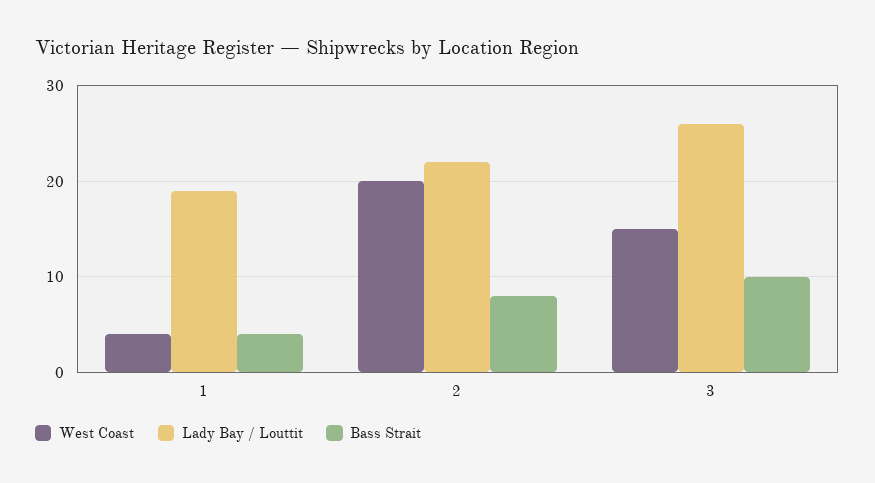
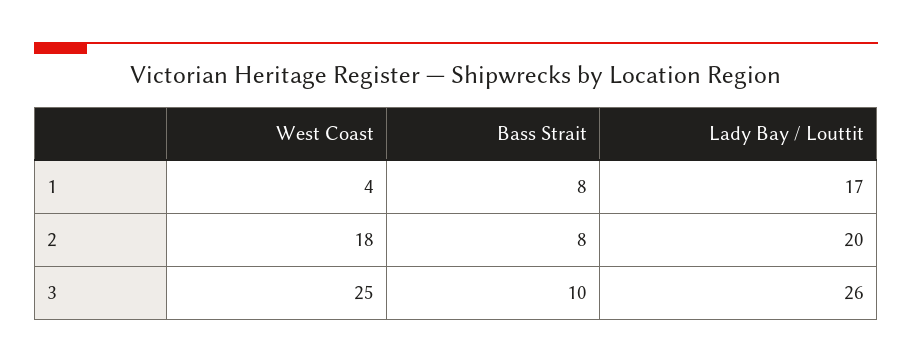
Lady Bay / Louttit, 1: 19 -> 17
Bass Strait, 1: 4 -> 8
West Coast, 2: 20 -> 18
Lady Bay / Louttit, 2: 22 -> 20
West Coast, 3: 15 -> 25

